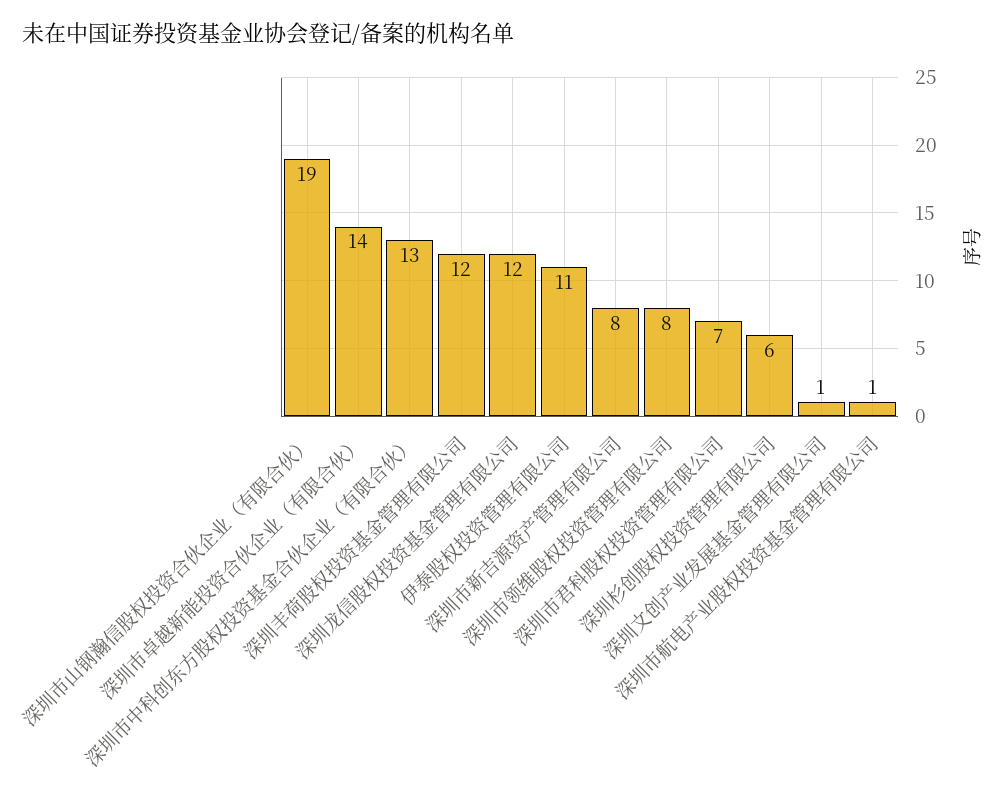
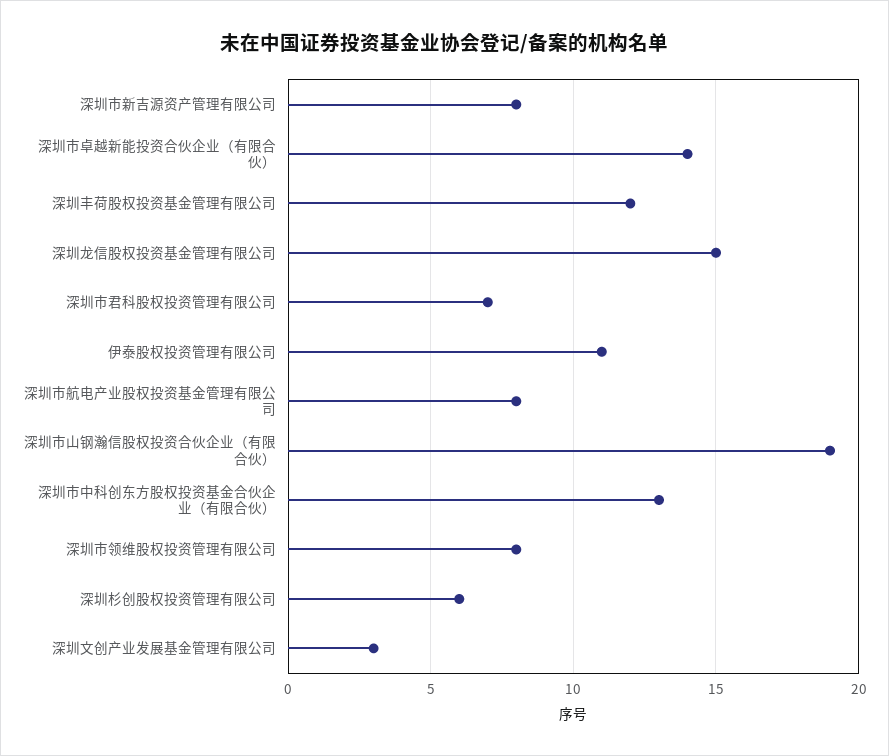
深圳龙信股权投资基金管理有限公司: 12 -> 15
深圳文创产业发展基金管理有限公司: 1 -> 3
深圳市航电产业股权投资基金管理有限公司: 1 -> 8

